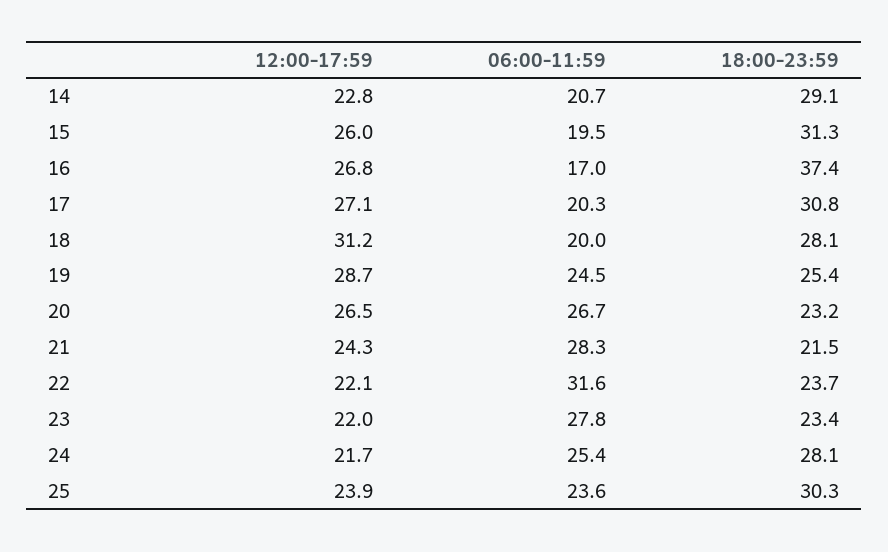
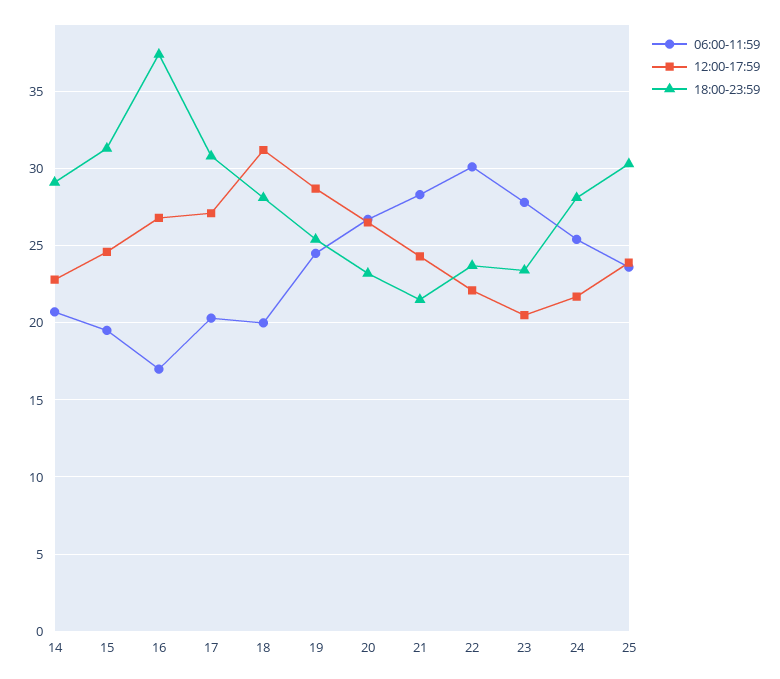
12:00-17:59, 15: 26 -> 24.5
06:00-11:59, 22: 31.6 -> 30
12:00-17:59, 23: 22 -> 20.5

